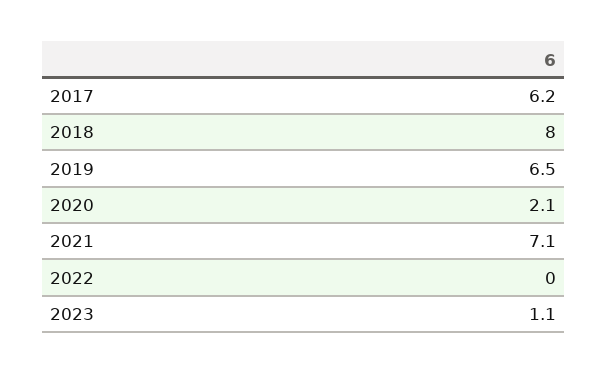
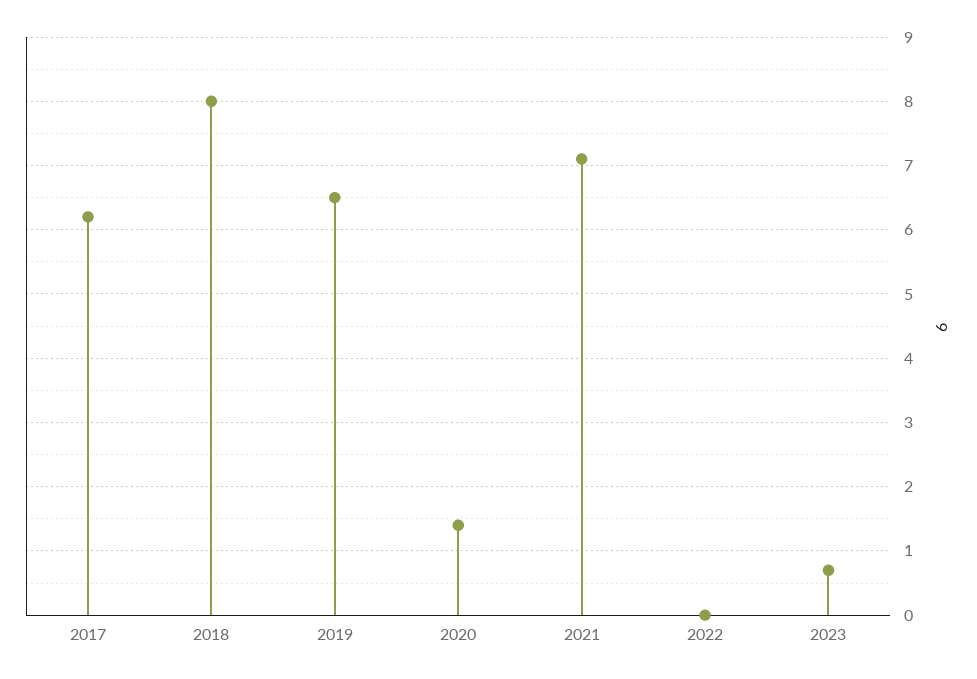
2020: 2.1 -> 1.4
2023: 1.1 -> 0.7

